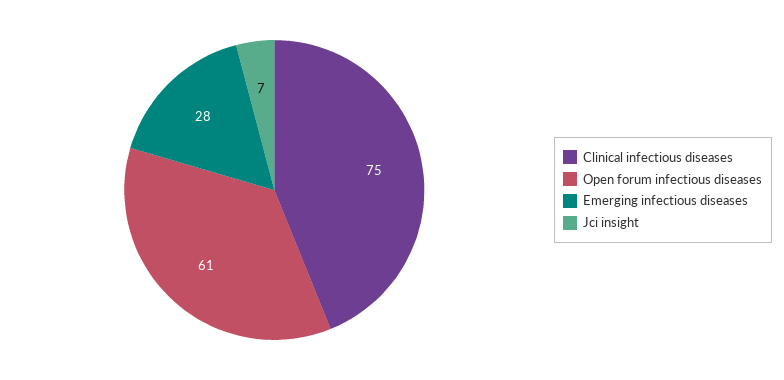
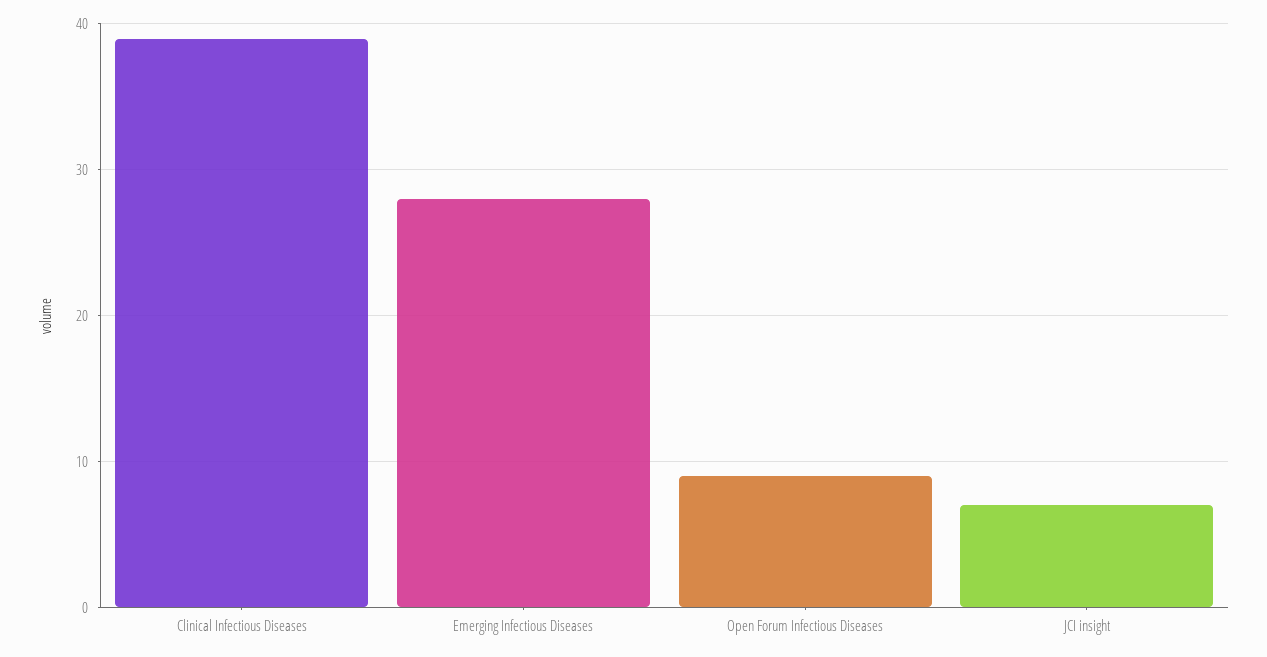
Clinical infectious diseases: 75 -> 39
Open forum infectious diseases: 61 -> 9

